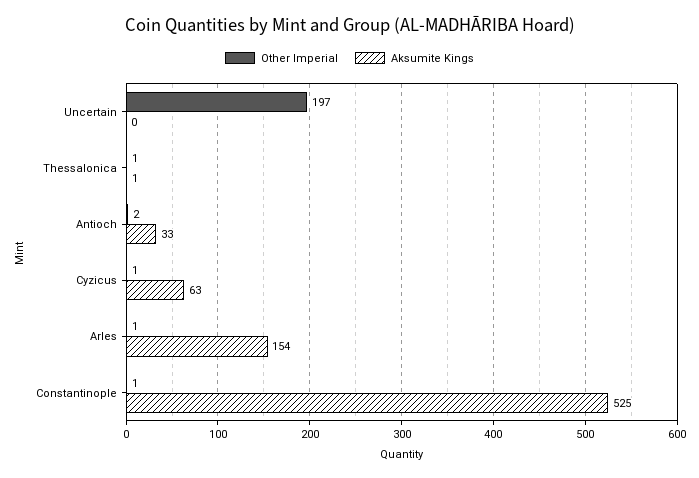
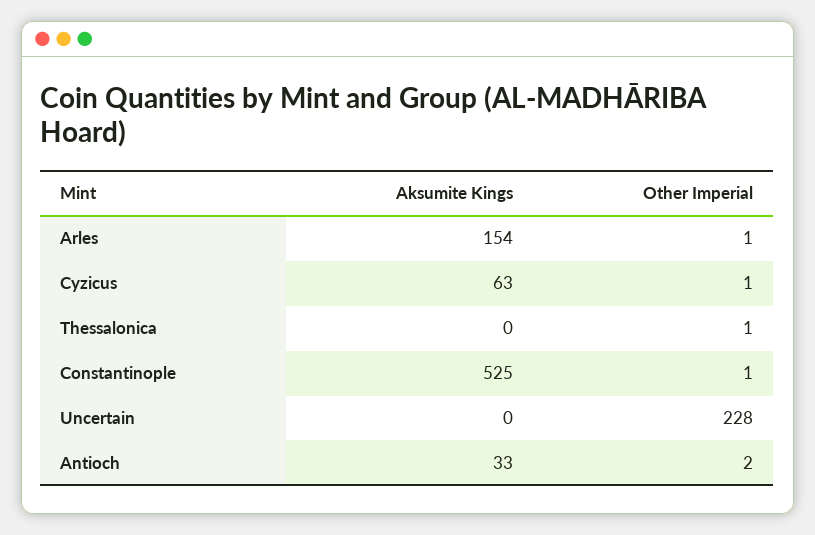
Other Imperial, Uncertain: 197 -> 228
Aksumite Kings, Thessalonica: 1 -> 0

